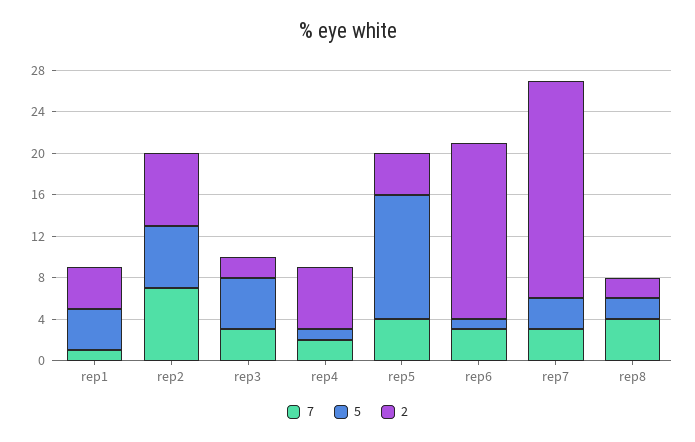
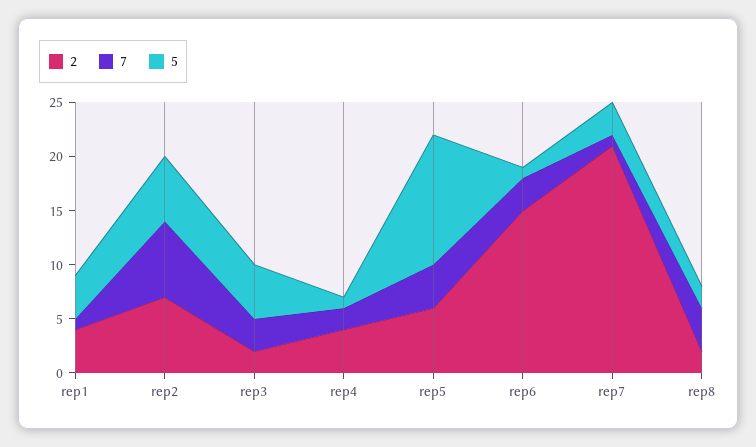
2, rep4: 6 -> 4
2, rep5: 4 -> 6
2, rep6: 17 -> 15
7, rep7: 3 -> 1

